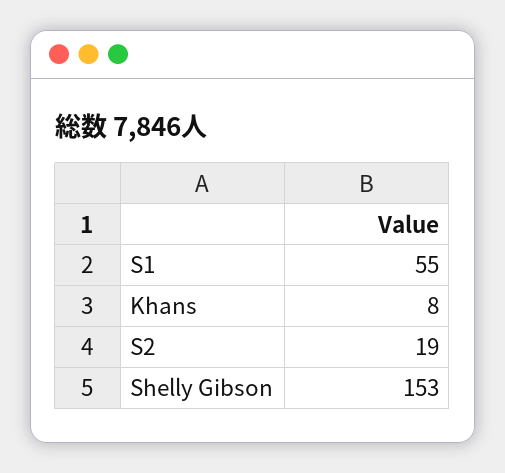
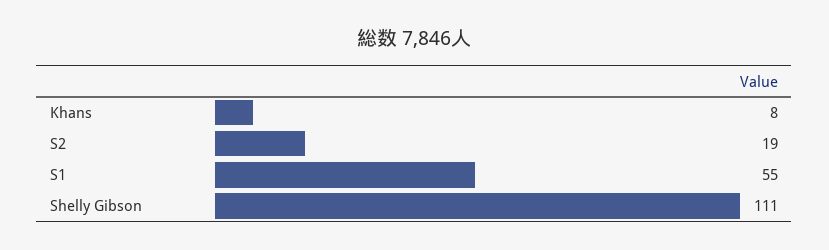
Shelly Gibson: 153 -> 111

